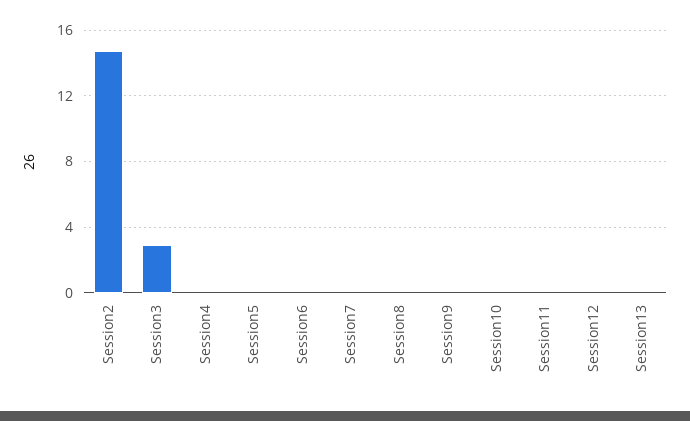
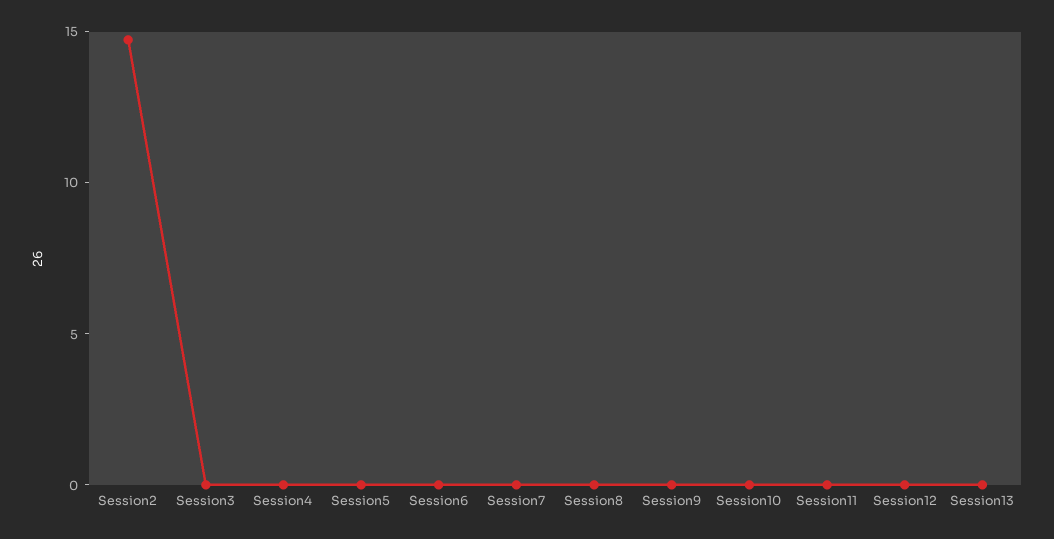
Session3: 3 -> 0

